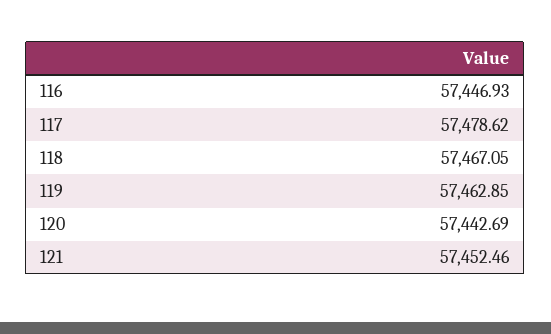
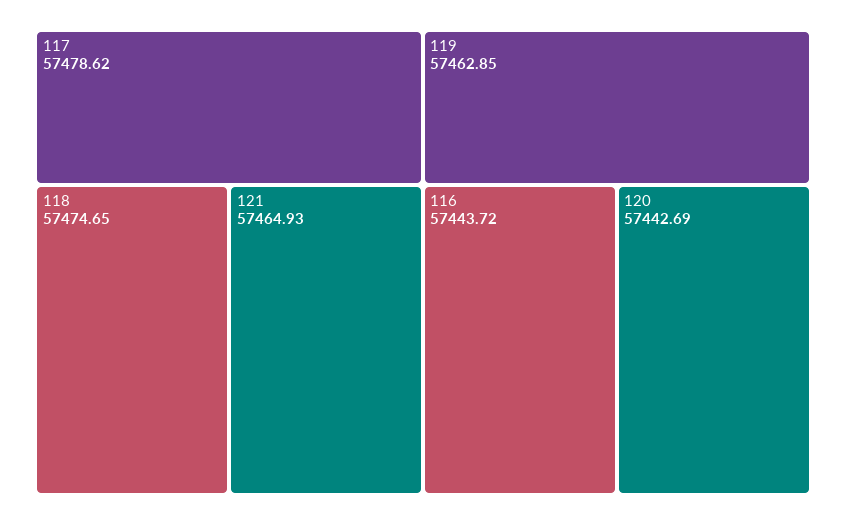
116: 57446.93 -> 57443.72
118: 57467.05 -> 57474.65
121: 57452.46 -> 57464.93

